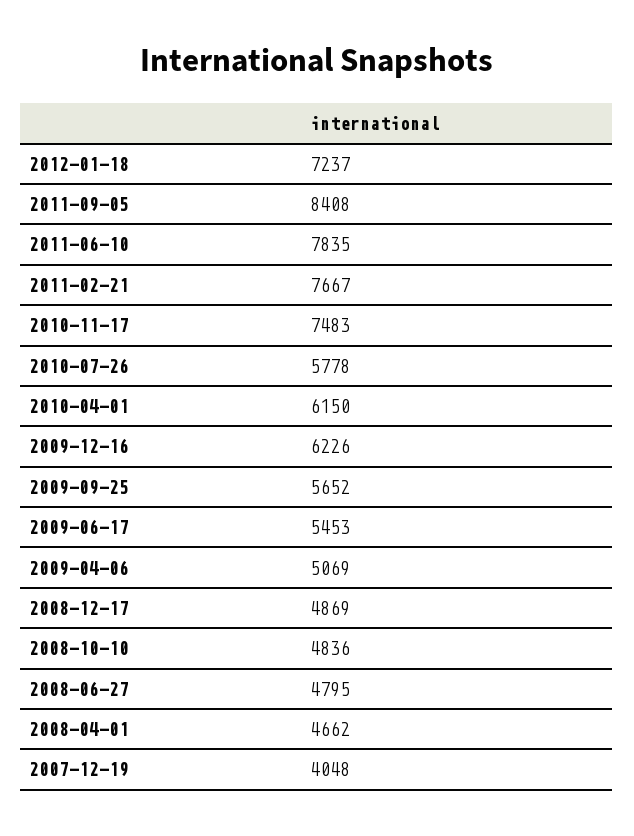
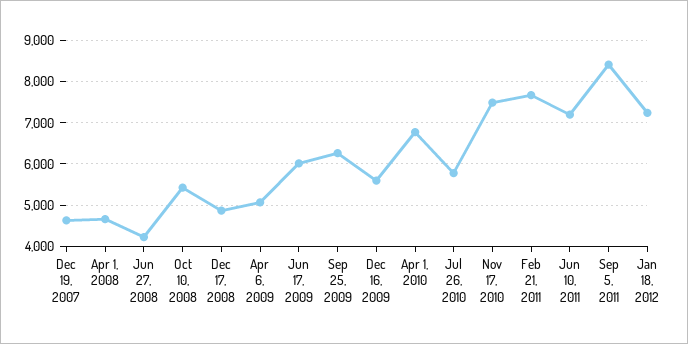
2011-06-10: 7835 -> 7200
2010-04-01: 6150 -> 6800
2009-12-16: 6226 -> 5600
2009-09-25: 5652 -> 6200
2009-06-17: 5453 -> 6000
2008-10-10: 4836 -> 5400
2008-06-27: 4795 -> 4200
2007-12-19: 4048 -> 4600

